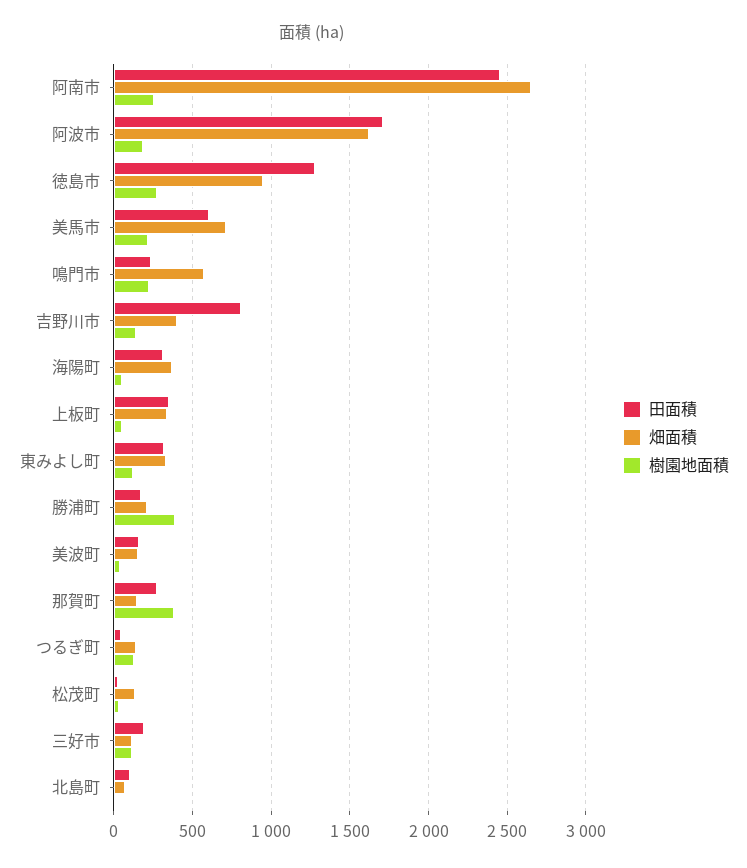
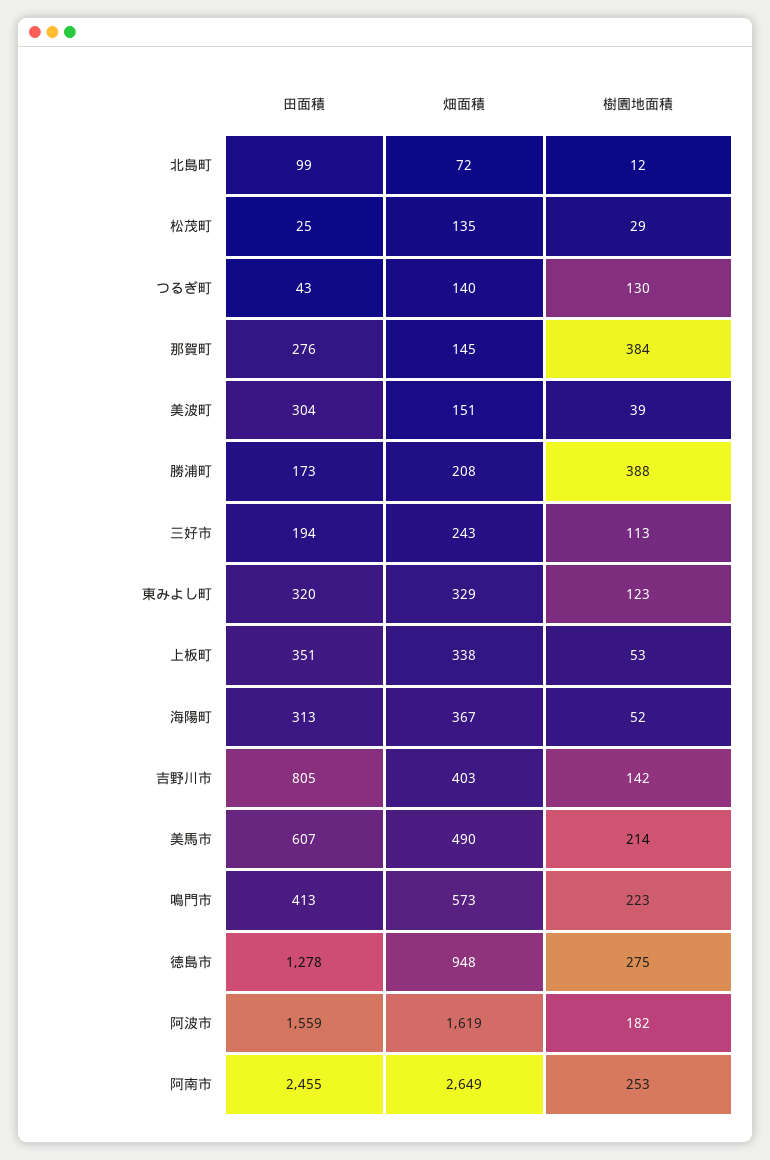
田面積, 阿波市: 1700 -> 1559
畑面積, 美馬市: 700 -> 490
田面積, 鳴門市: 250 -> 413
田面積, 美波町: 150 -> 304
畑面積, 三好市: 100 -> 243

